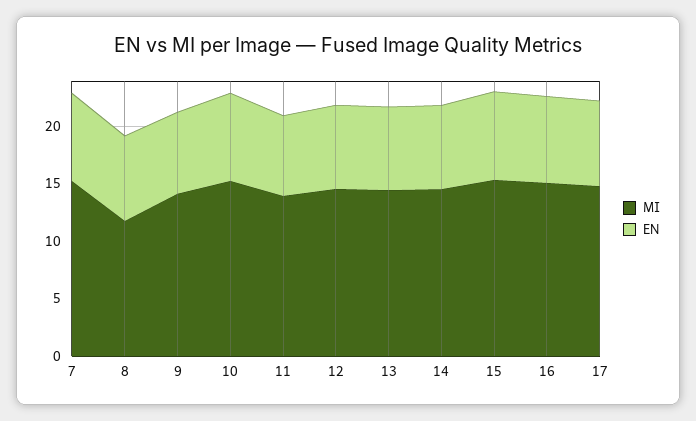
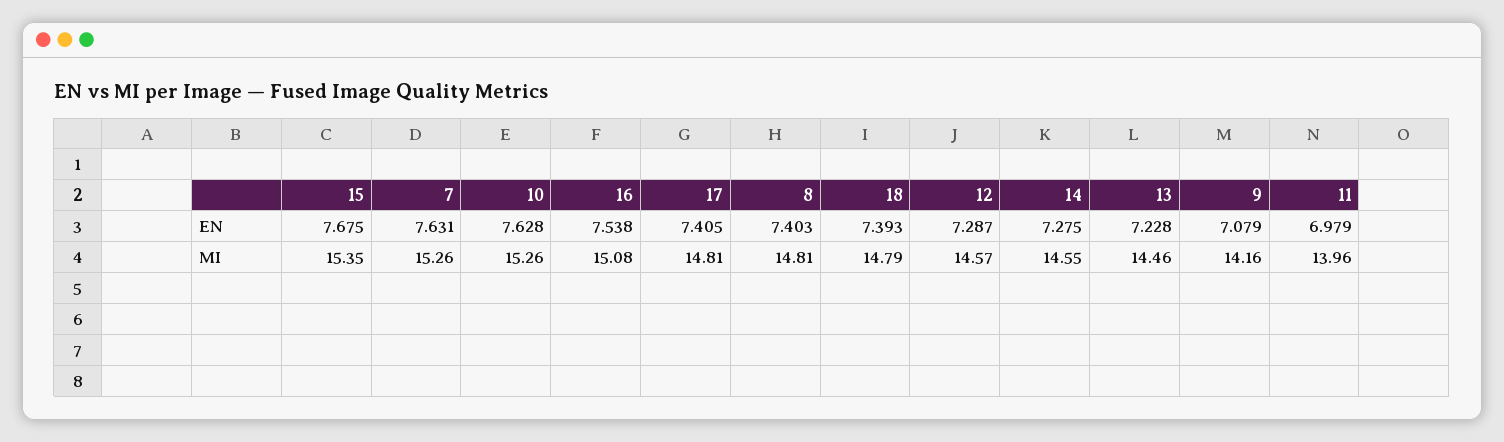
MI, 8: 12 -> 14.81
EN, 18: none -> 7.393
MI, 18: none -> 14.79

